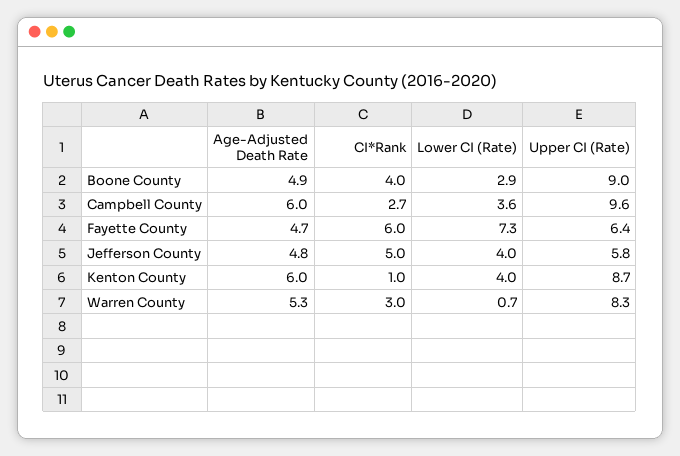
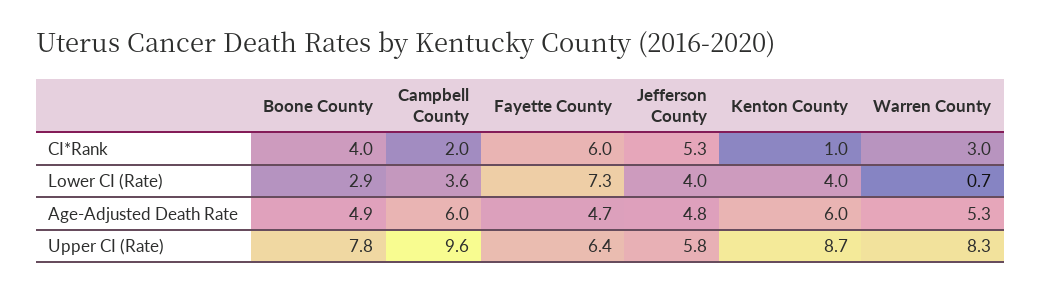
Upper CI (Rate), Boone County: 9 -> 7.8
CI*Rank, Campbell County: 2.7 -> 2
CI*Rank, Jefferson County: 5 -> 5.3

